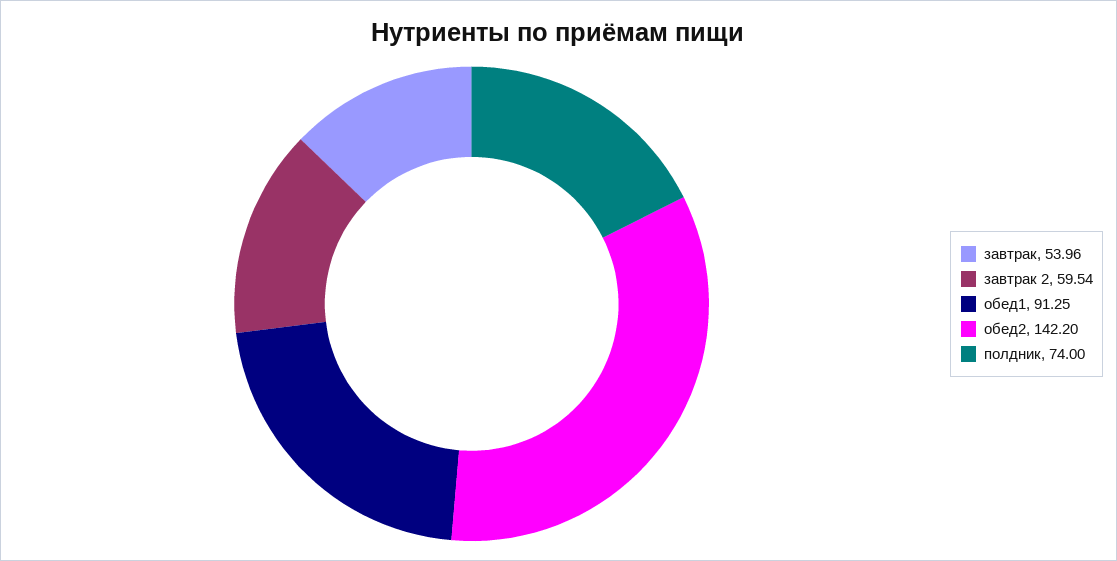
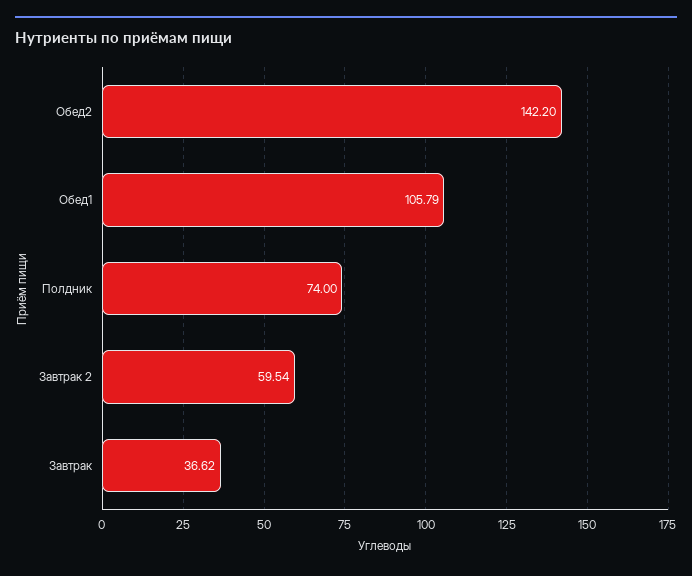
завтрак: 53.96 -> 36.62
обед1: 91.25 -> 105.79

